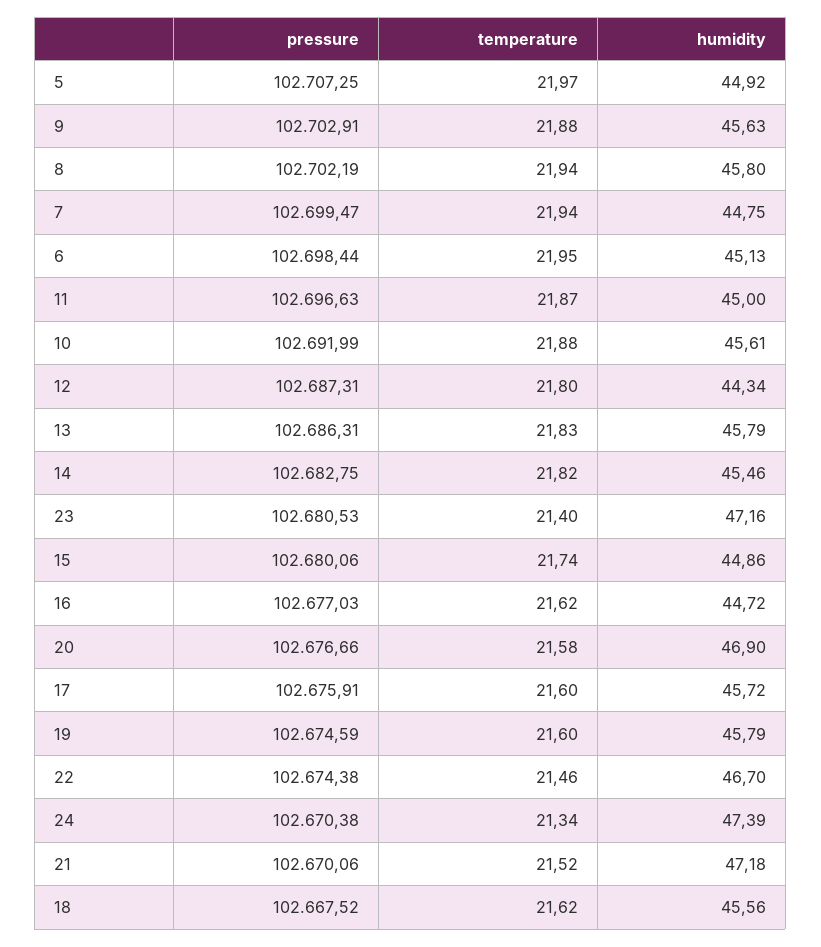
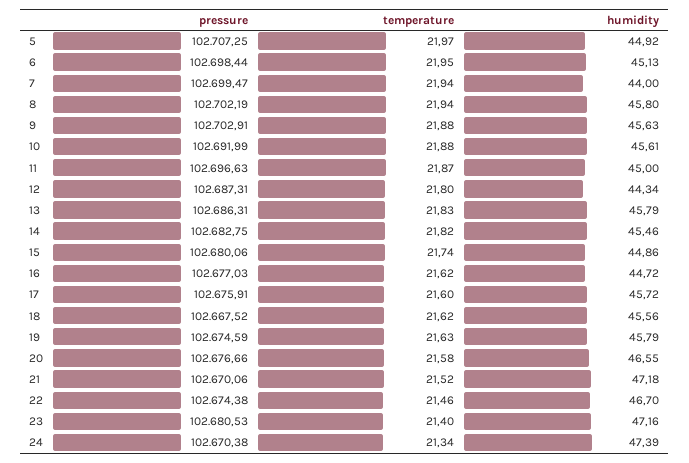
humidity, 7: 44.75 -> 44
humidity, 20: 46.9 -> 46.55
temperature, 19: 21.6 -> 21.63

